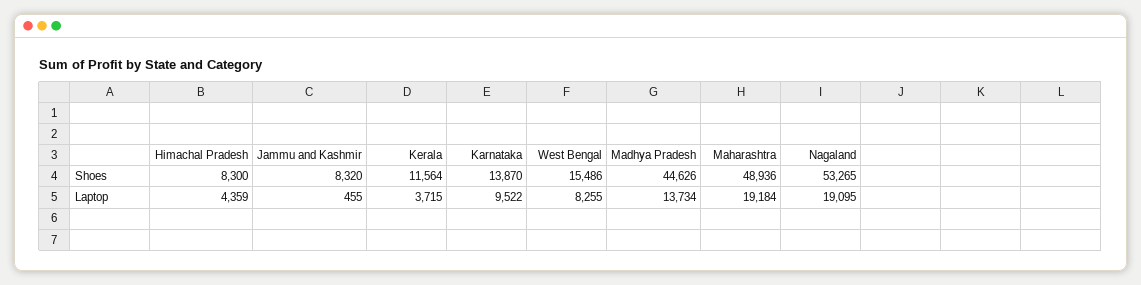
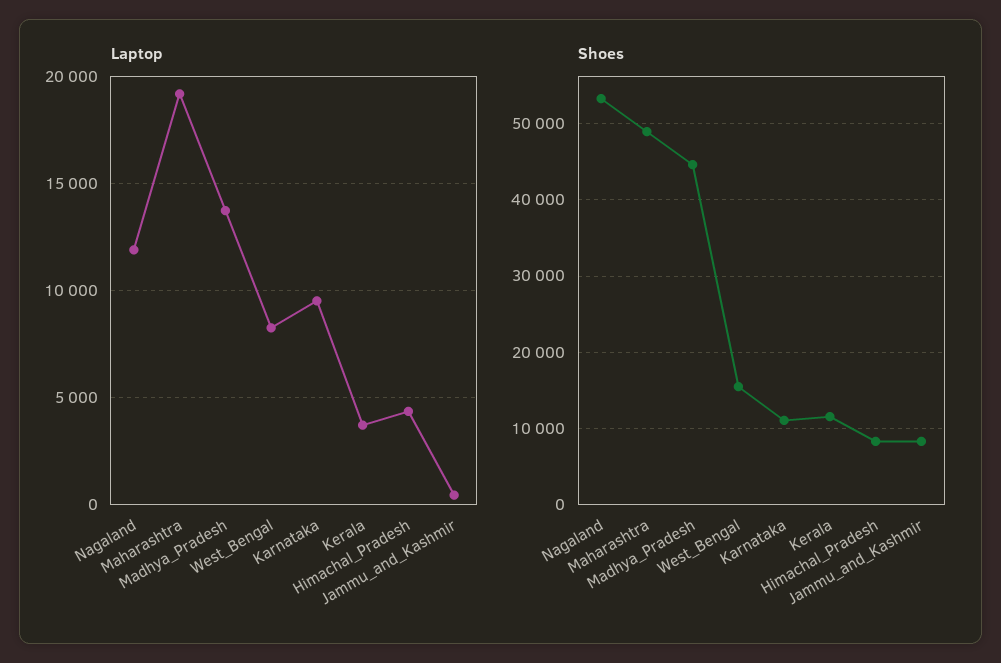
Shoes, Karnataka: 13870 -> 11000
Laptop, Nagaland: 19095 -> 12000

